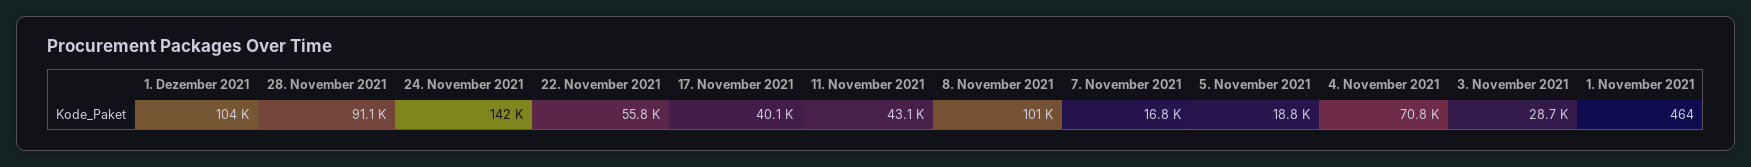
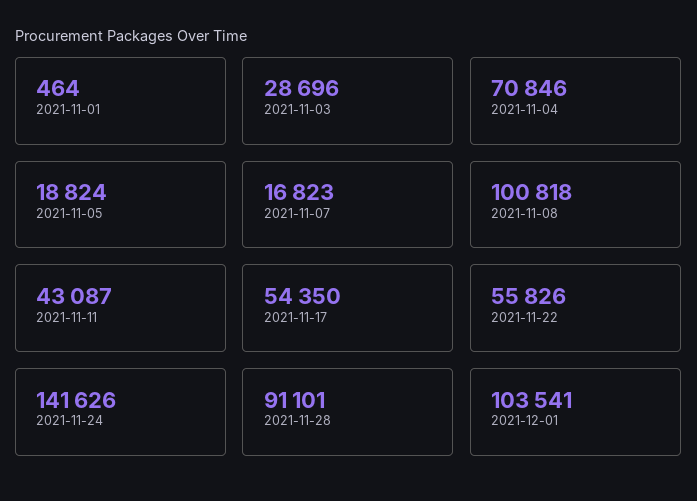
17. November 2021: 40100 -> 54350

